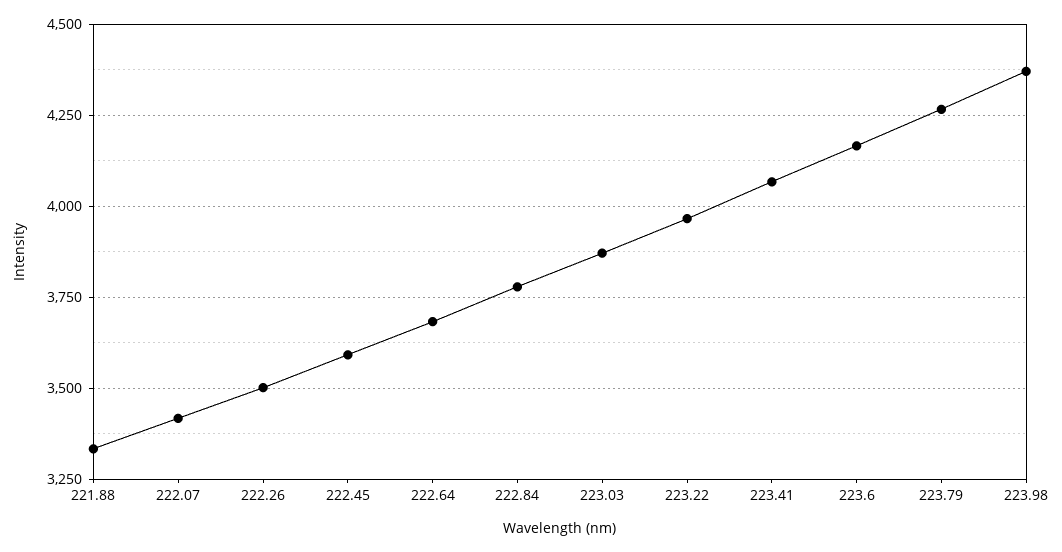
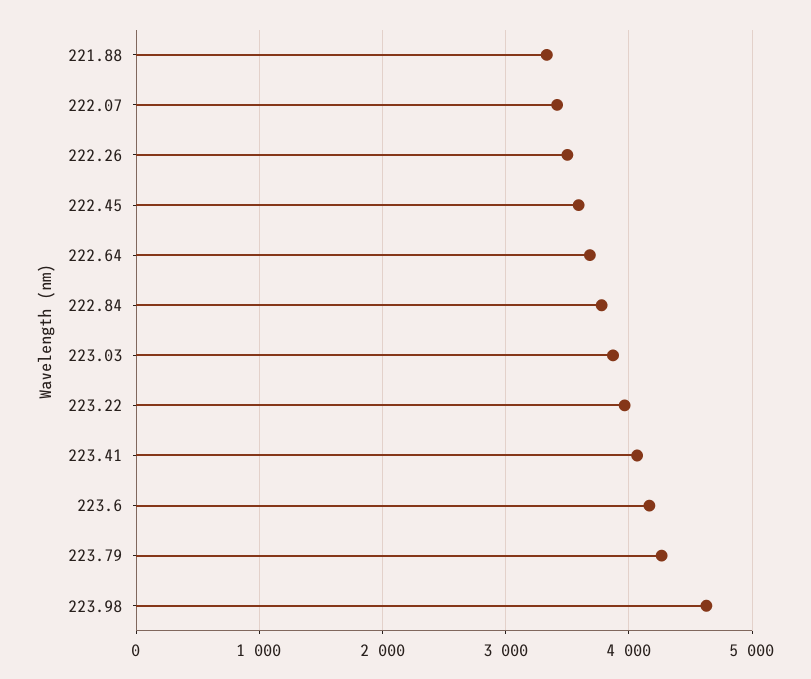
223.98: 4375 -> 4600

